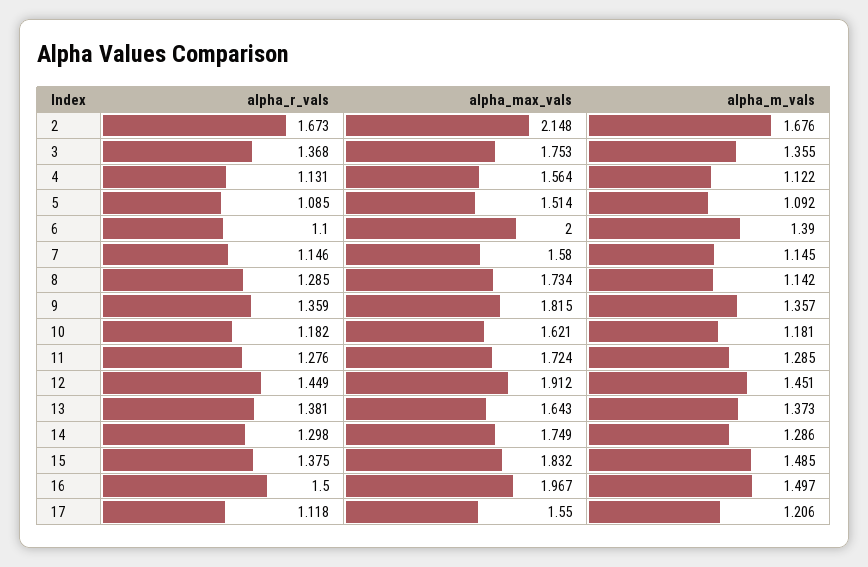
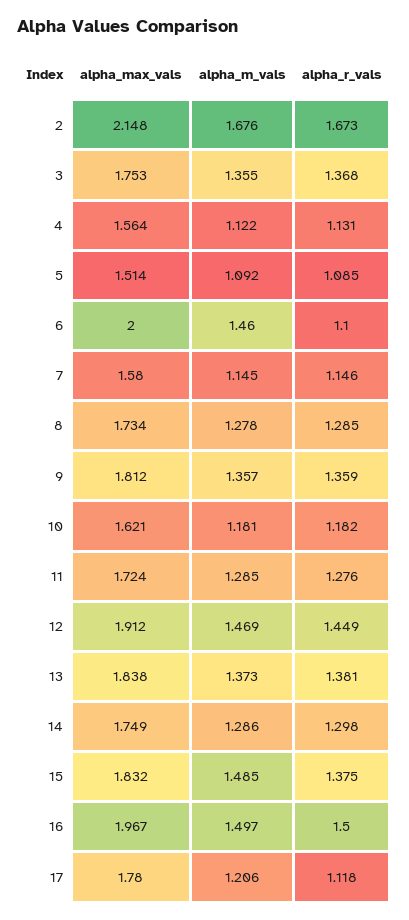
alpha_m_vals, 6: 1.39 -> 1.46
alpha_m_vals, 8: 1.142 -> 1.278
alpha_max_vals, 9: 1.815 -> 1.812
alpha_m_vals, 12: 1.451 -> 1.469
alpha_max_vals, 13: 1.643 -> 1.838
alpha_max_vals, 17: 1.55 -> 1.78

